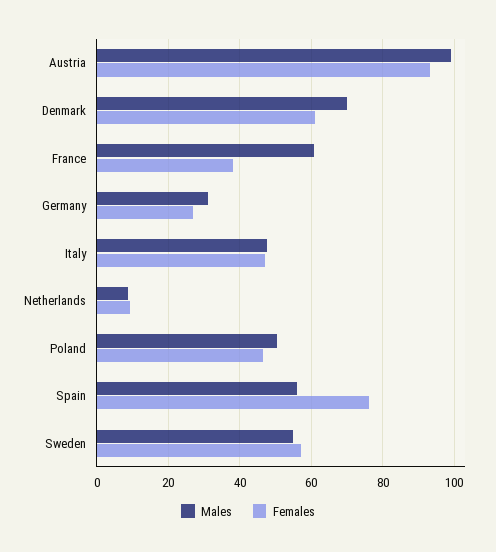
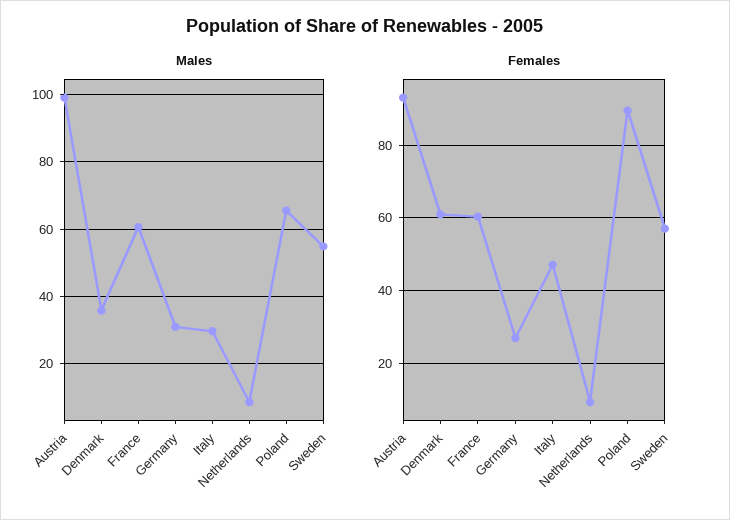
Males, Denmark: 70 -> 36
Females, France: 38 -> 60
Males, Italy: 48 -> 30
Males, Poland: 50 -> 66
Females, Poland: 46 -> 90
Males, Spain: 56 -> none
Females, Spain: 76 -> none

